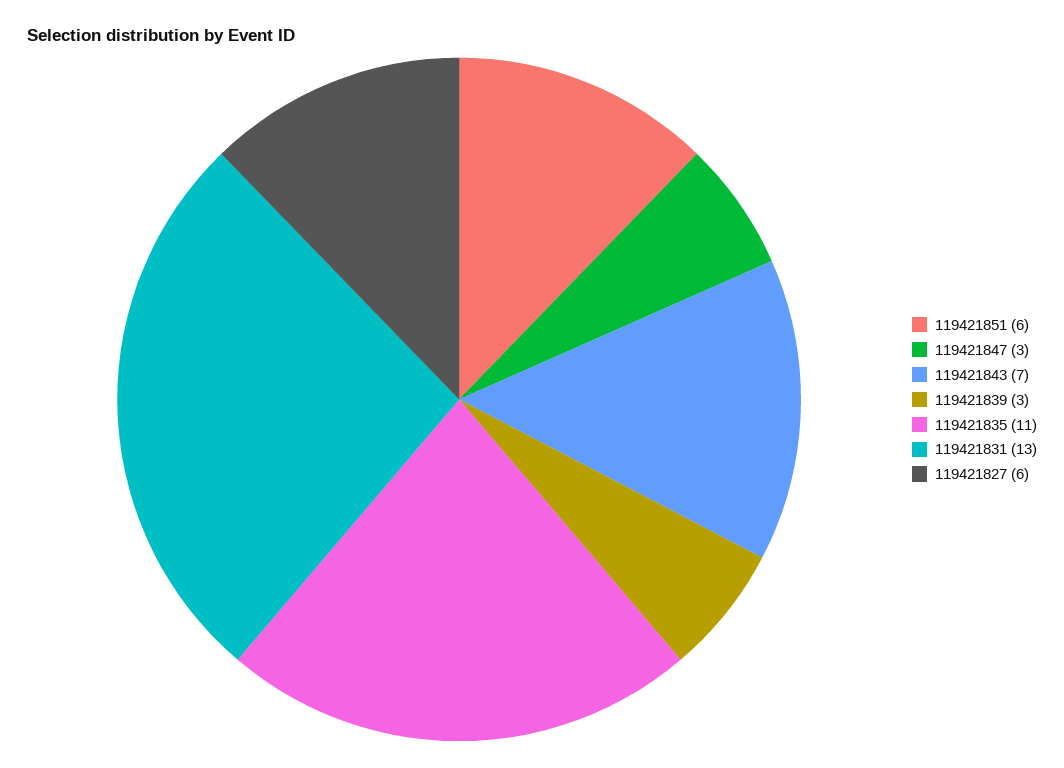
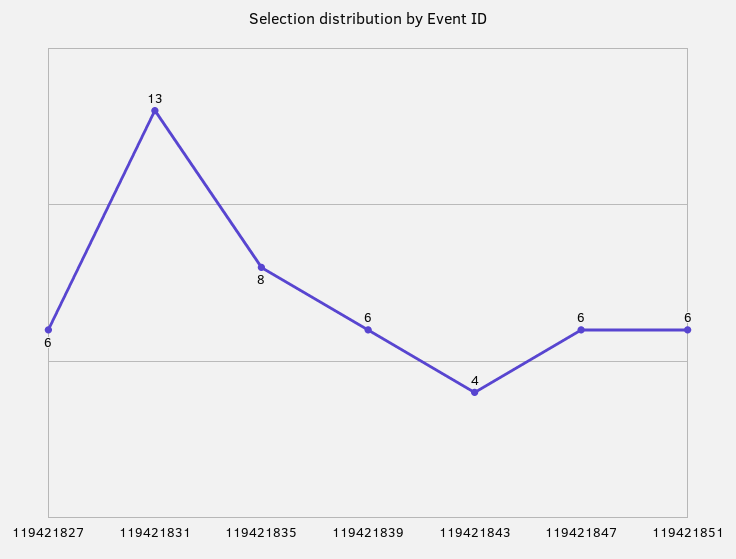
119421847: 3 -> 6
119421843: 7 -> 4
119421839: 3 -> 6
119421835: 11 -> 8

